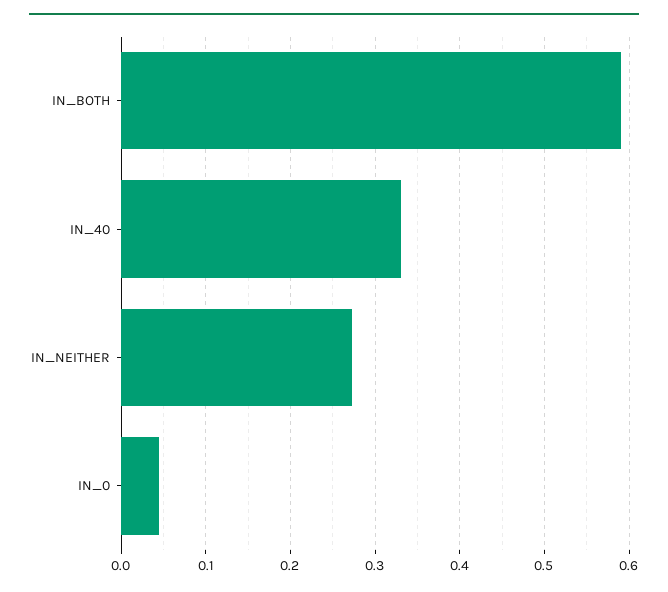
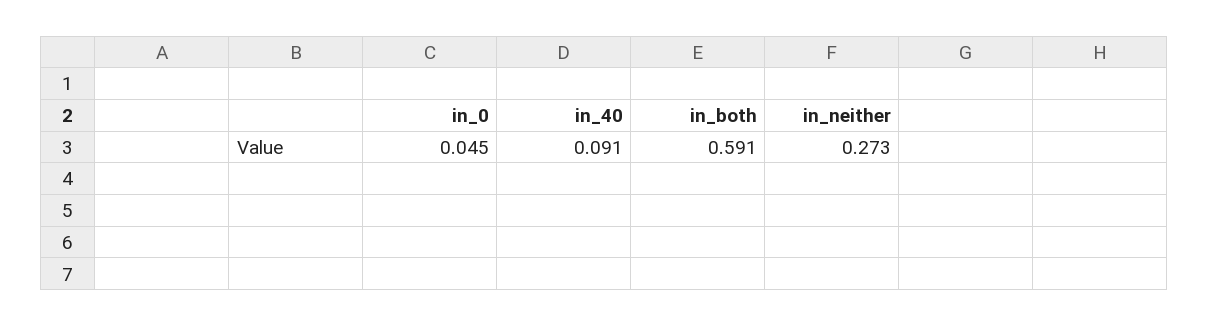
IN_40: 0.33 -> 0.091

